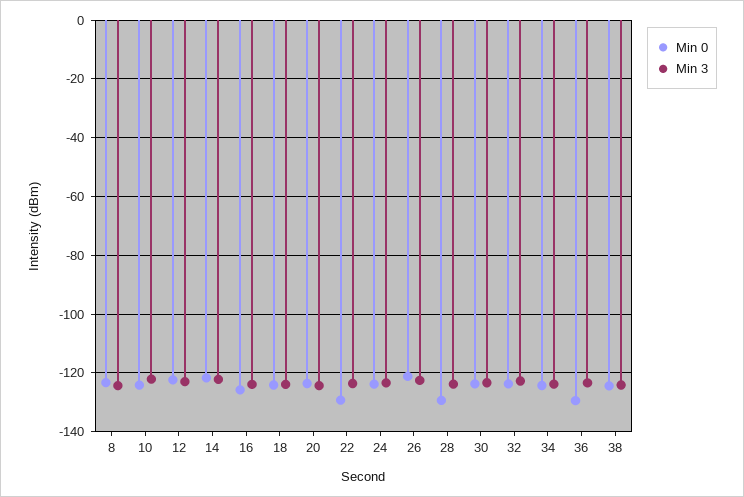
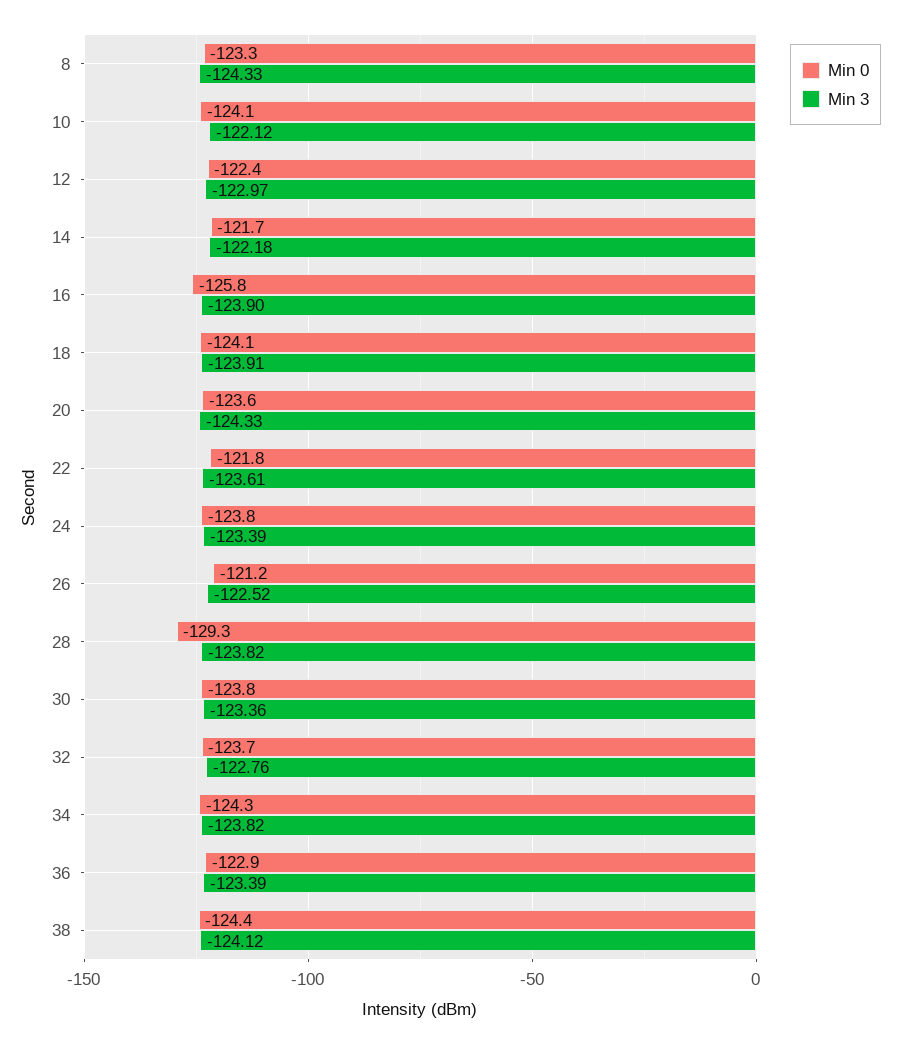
Min 0, 22: -130 -> -121.8
Min 0, 36: -130 -> -122.9

